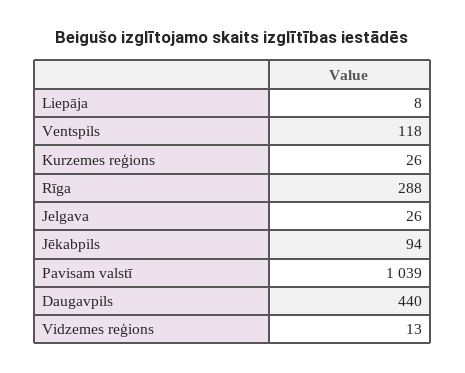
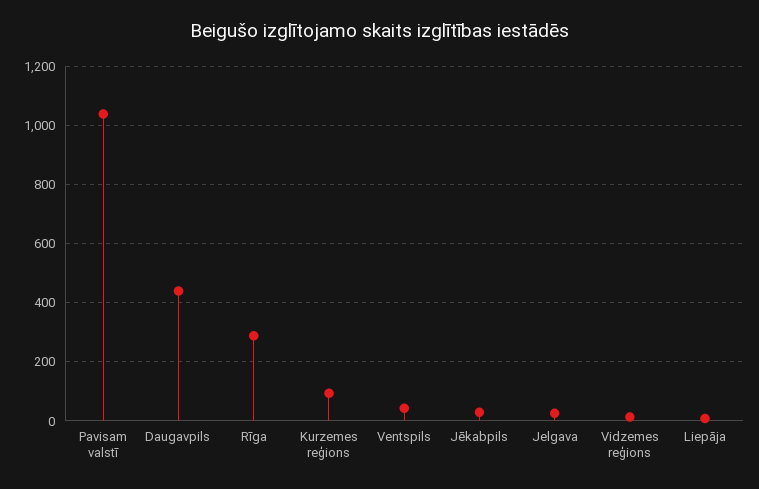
Ventspils: 118 -> 50
Kurzemes reģions: 26 -> 100
Jēkabpils: 94 -> 25

